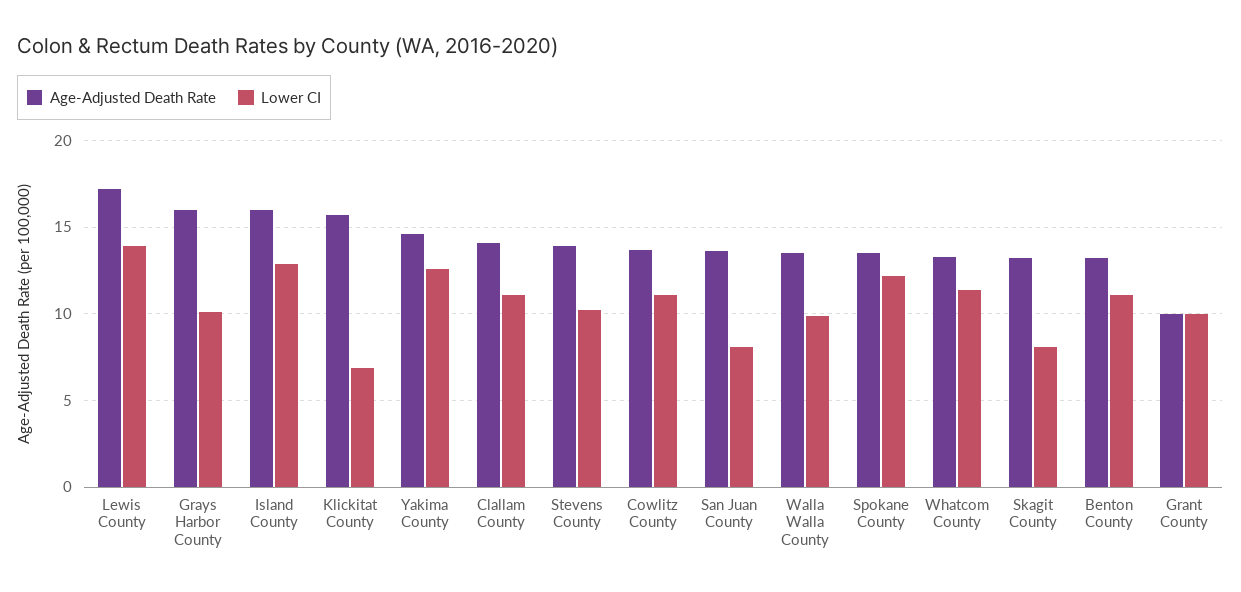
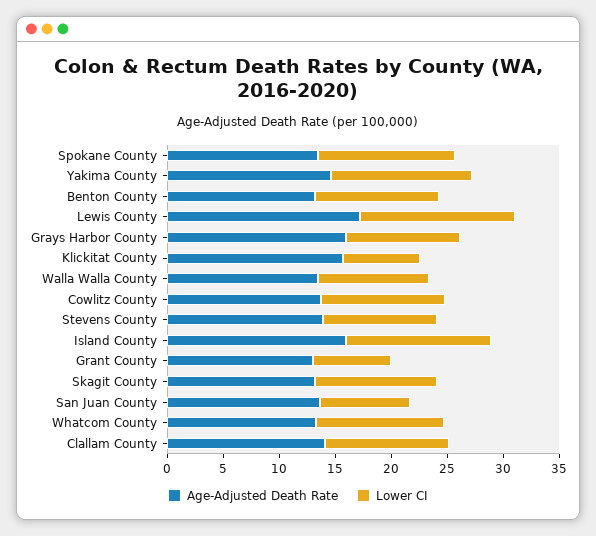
Lower CI, Skagit County: 8 -> 11
Age-Adjusted Death Rate, Grant County: 10 -> 13
Lower CI, Grant County: 10 -> 7

